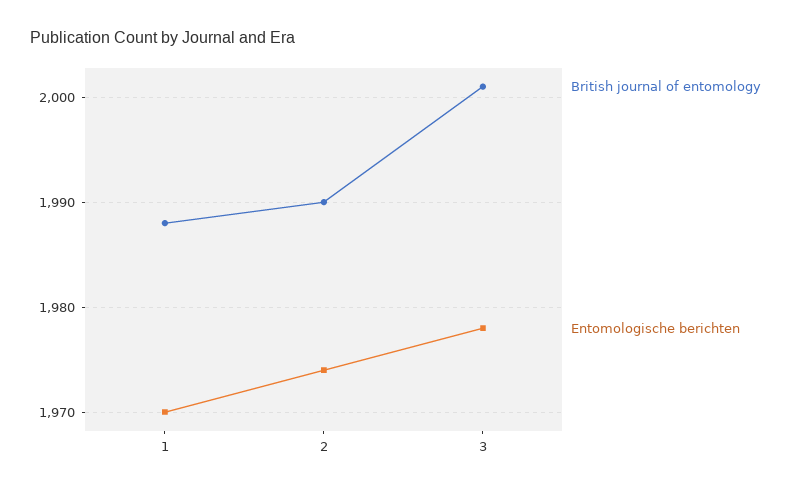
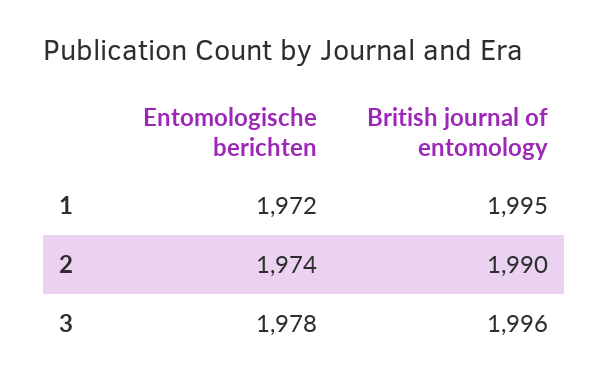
British journal of entomology, 1: 1988 -> 1995
Entomologische berichten, 1: 1970 -> 1972
British journal of entomology, 3: 2001 -> 1996

